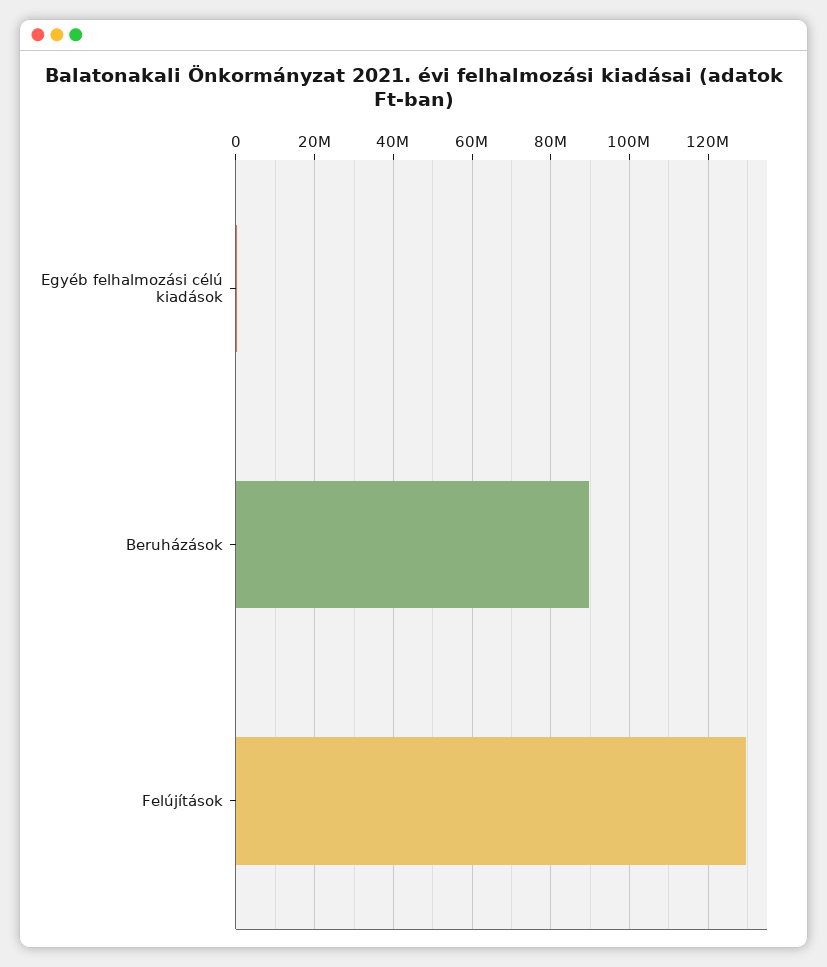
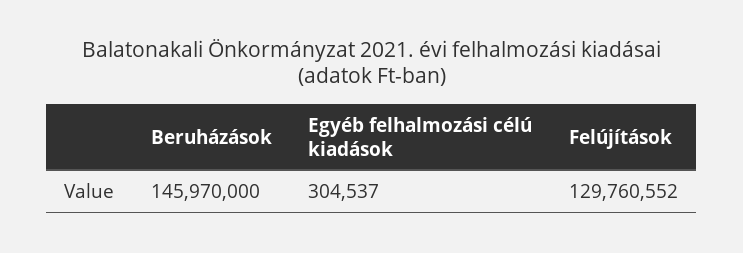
Beruházások: 90000000 -> 145970000

